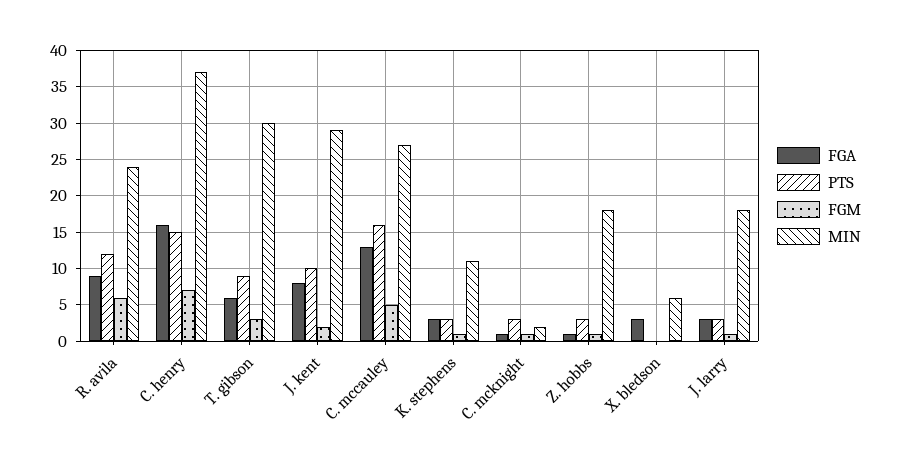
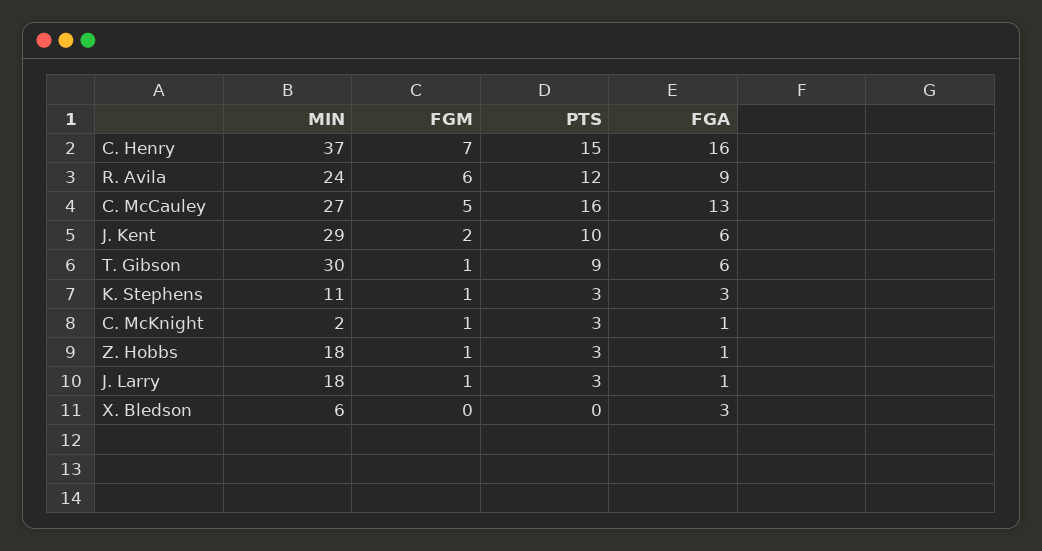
FGM, T. gibson: 3 -> 1
FGA, J. kent: 8 -> 6
FGA, J. larry: 3 -> 1

